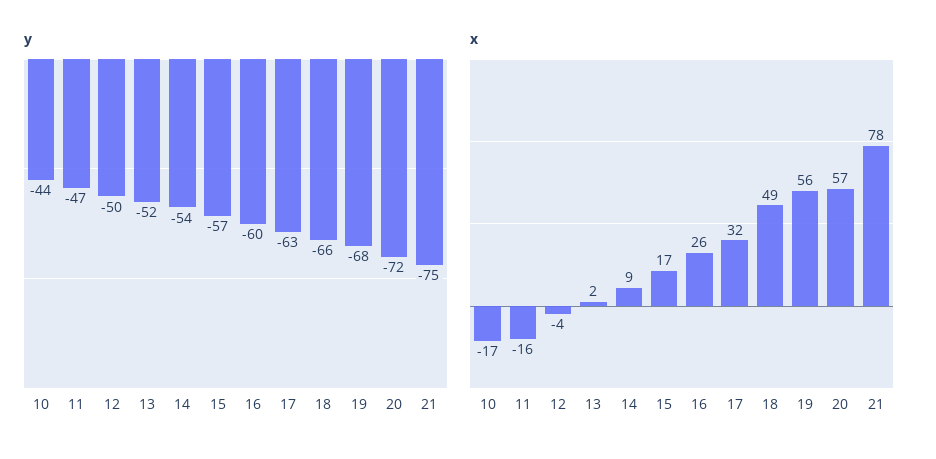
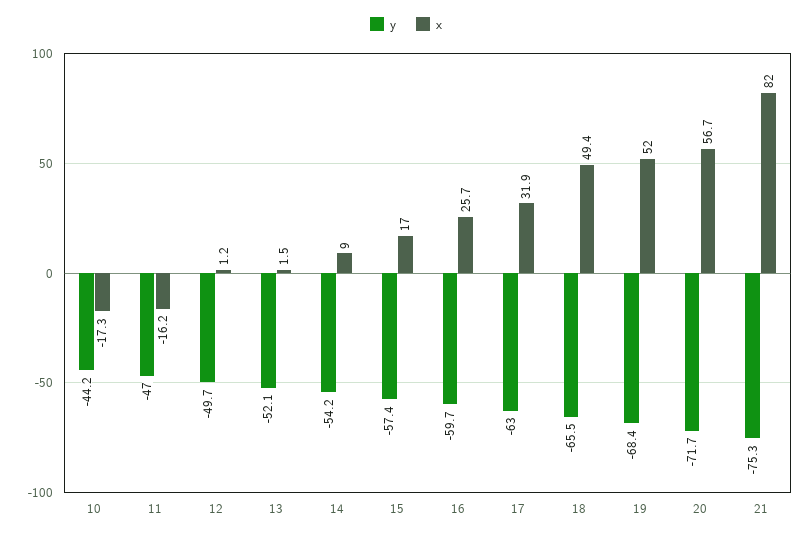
x, 12: -4 -> 1.2
x, 19: 56 -> 52
x, 21: 78 -> 82

